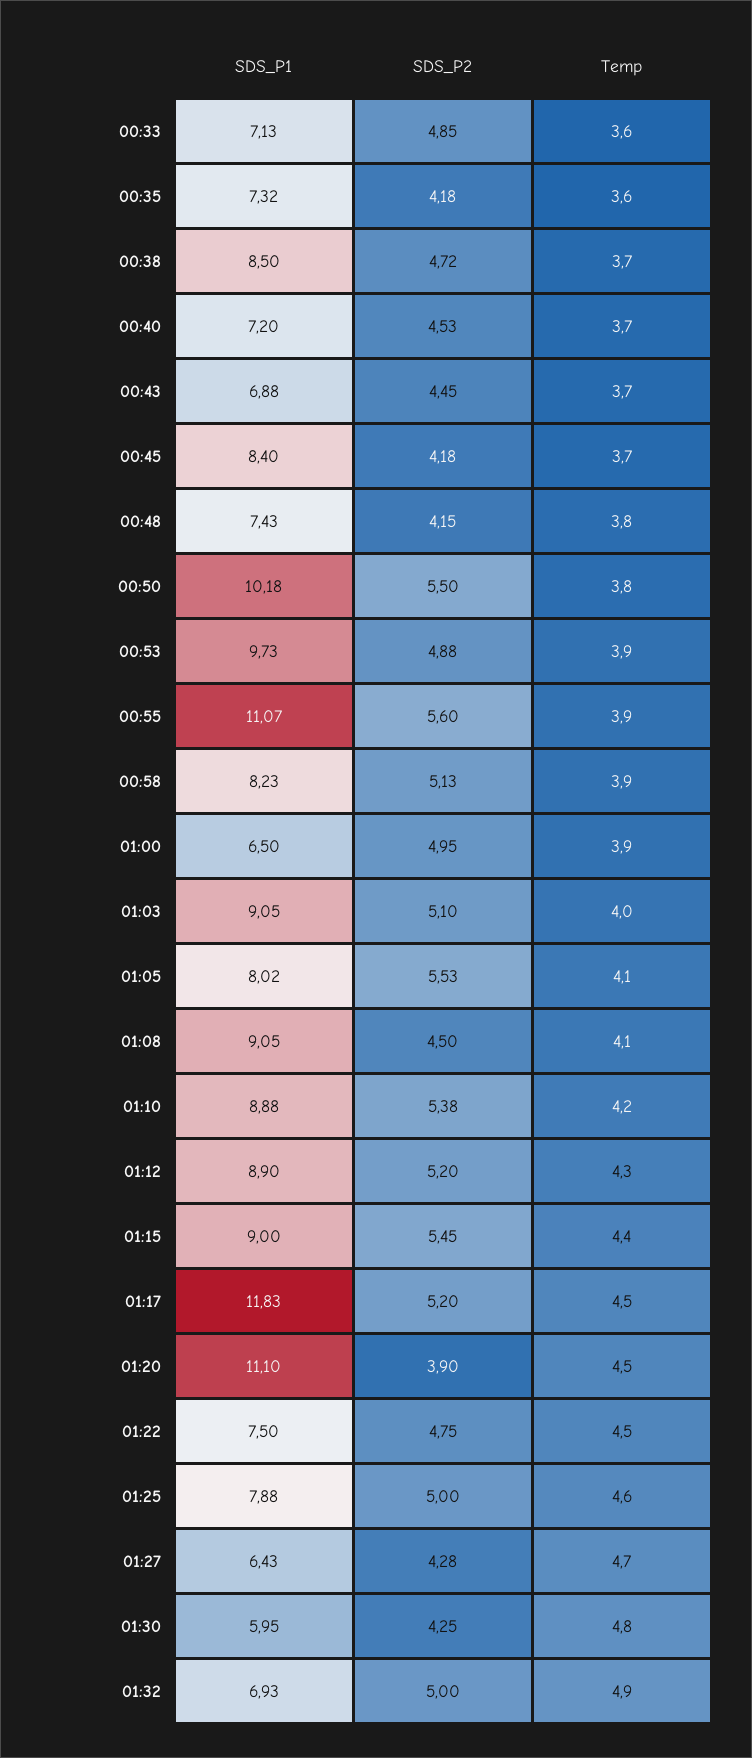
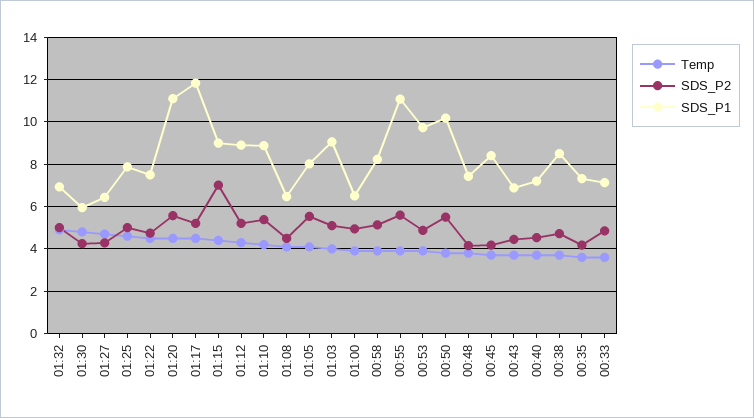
SDS_P1, 01:08: 9.05 -> 6.5
SDS_P2, 01:15: 5.45 -> 7
SDS_P2, 01:20: 3.9 -> 5.5

